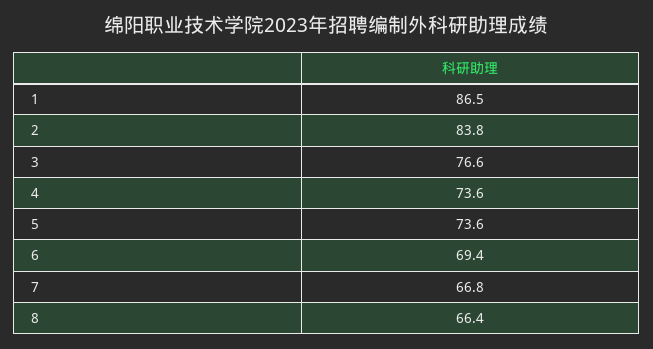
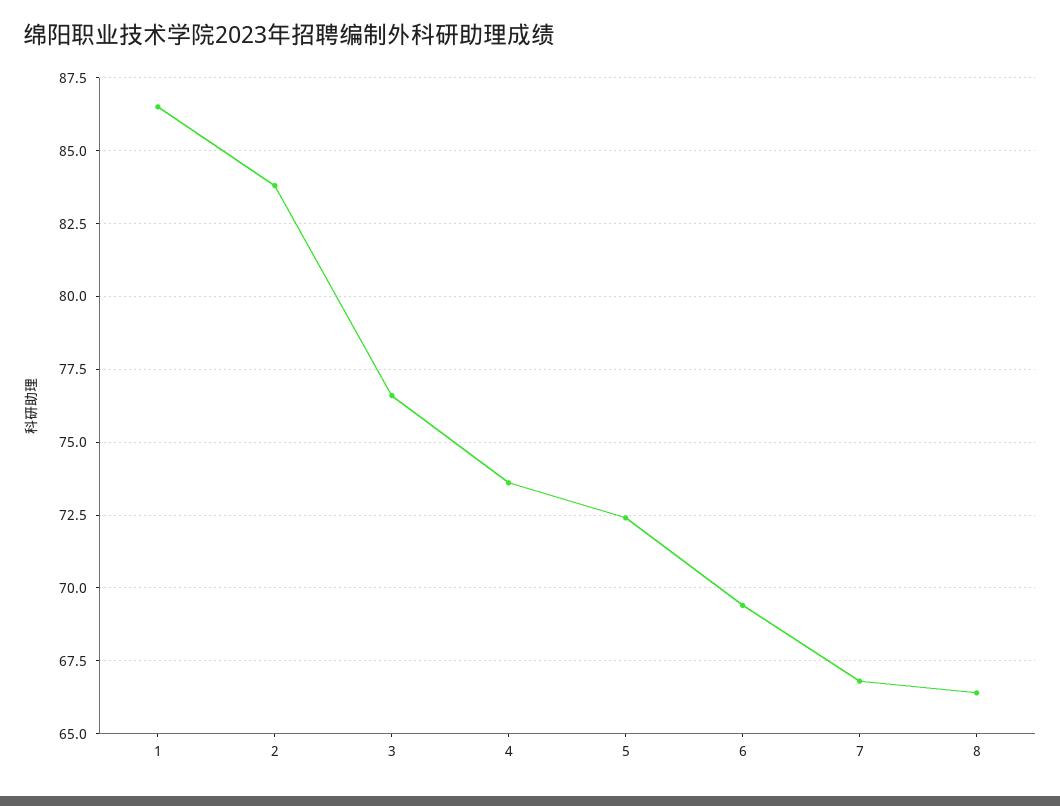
5: 73.6 -> 72.5

